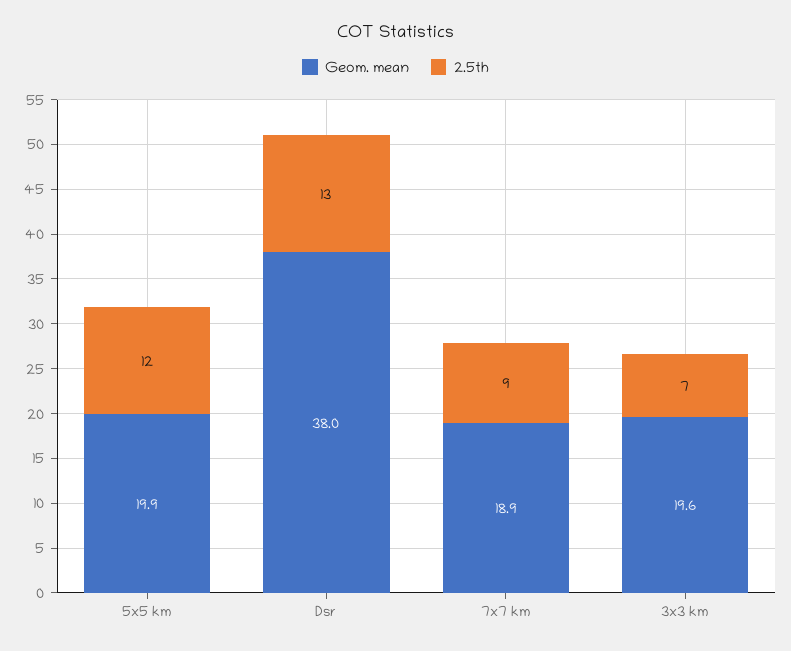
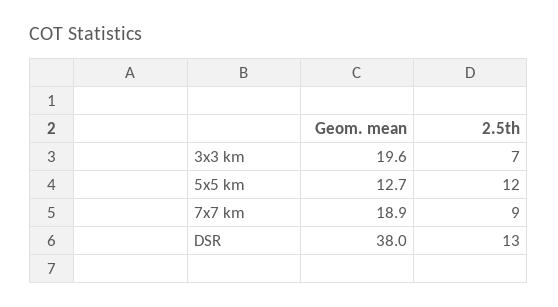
Geom. mean, 5x5 km: 19.9 -> 12.7

